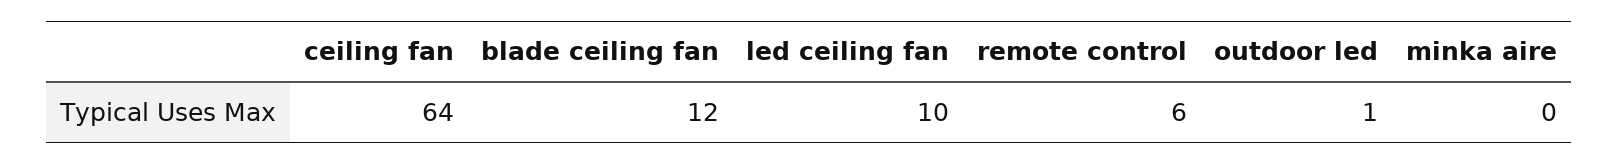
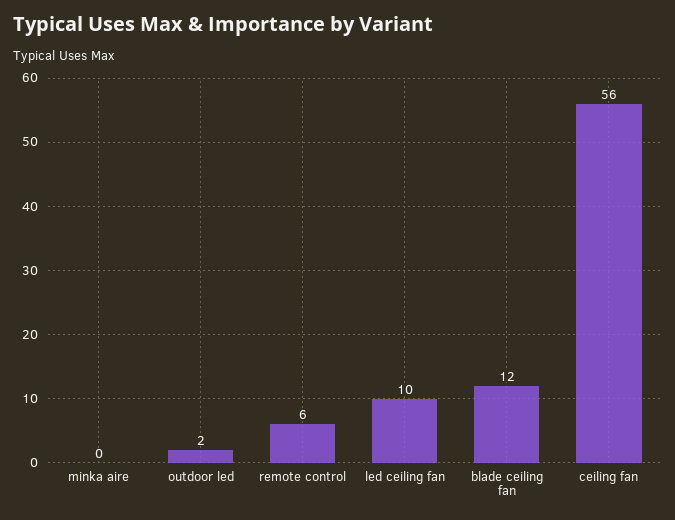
ceiling fan: 64 -> 56
outdoor led: 1 -> 2

